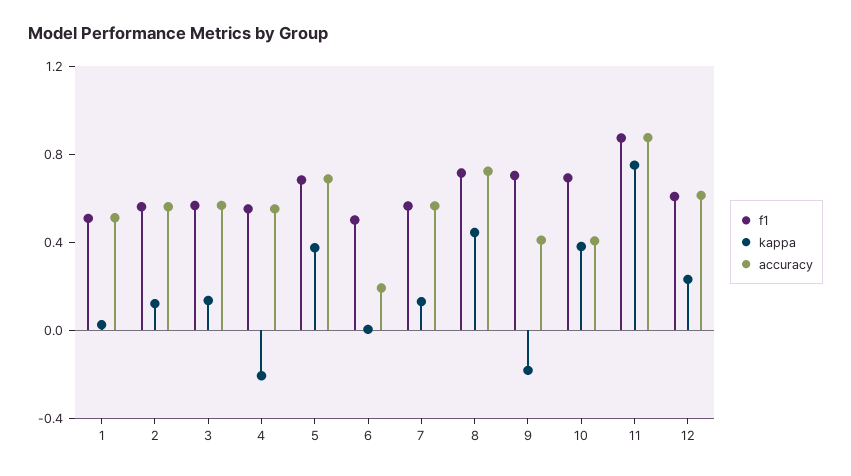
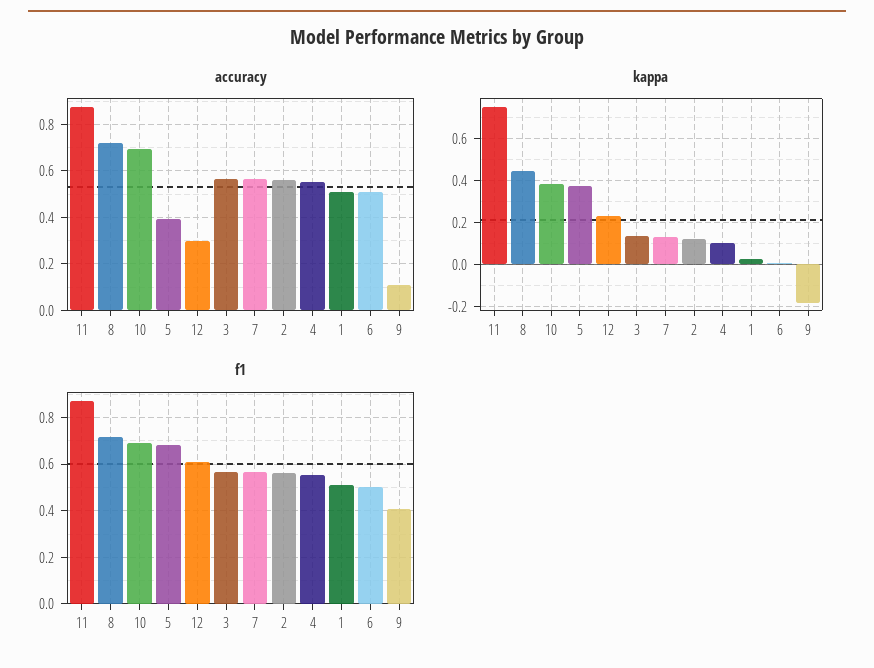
kappa, 4: -0.2 -> 0.1
accuracy, 5: 0.7 -> 0.4
accuracy, 6: 0.2 -> 0.5
f1, 9: 0.7 -> 0.4
accuracy, 9: 0.4 -> 0.1
accuracy, 10: 0.4 -> 0.7
accuracy, 12: 0.6 -> 0.3

